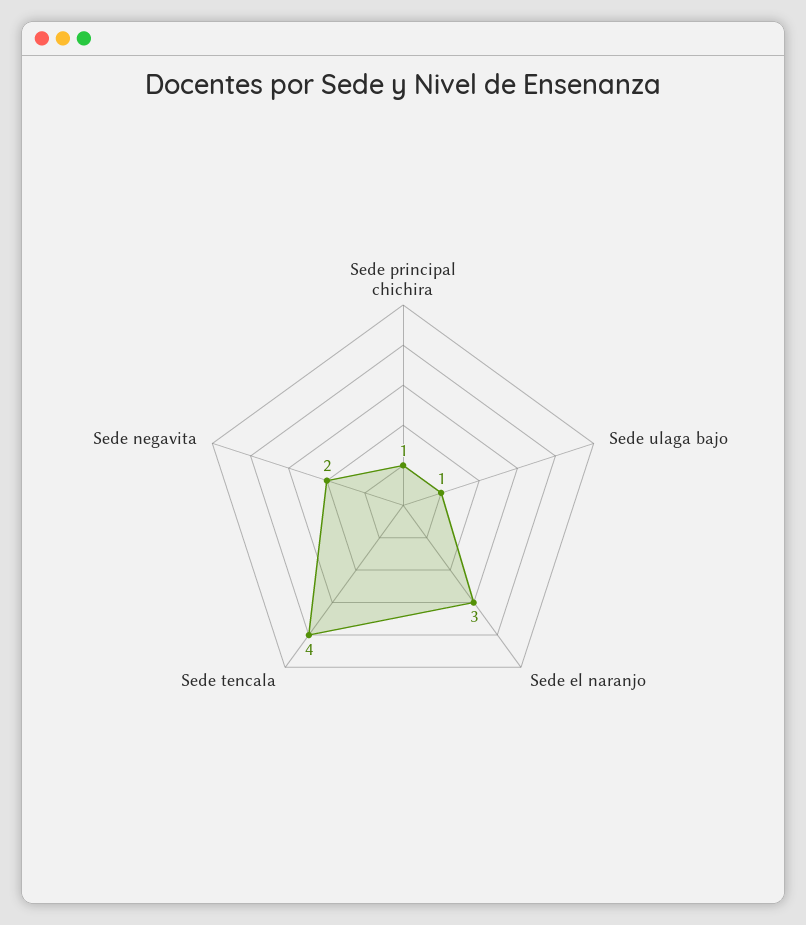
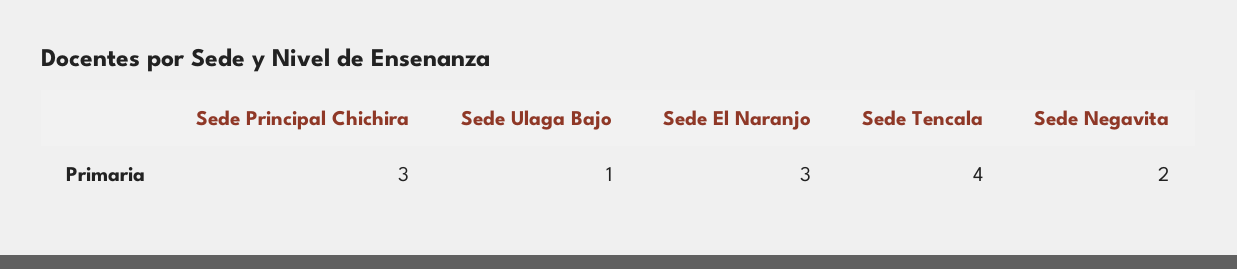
Sede principal chichira: 1 -> 3

